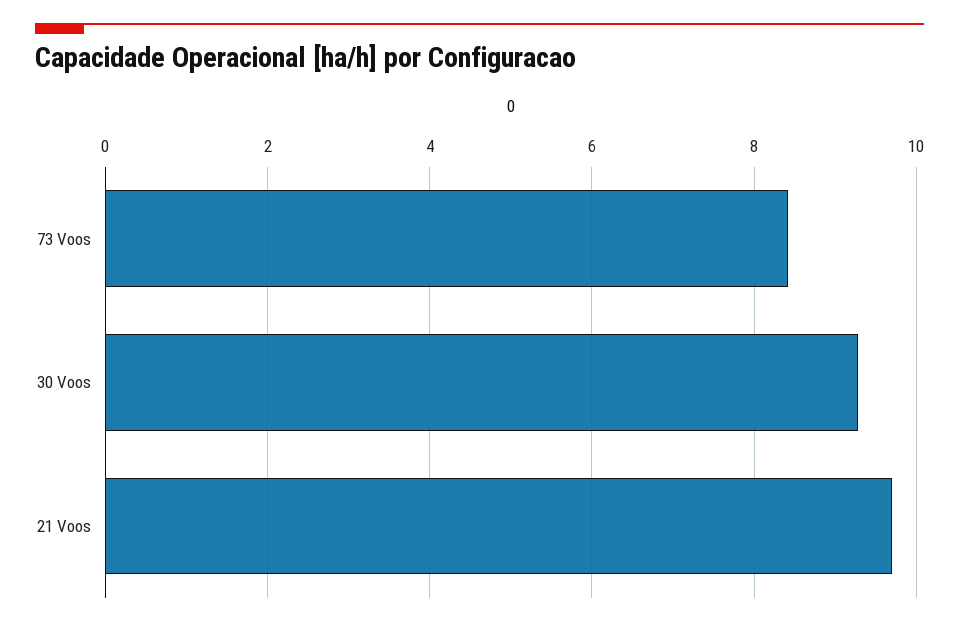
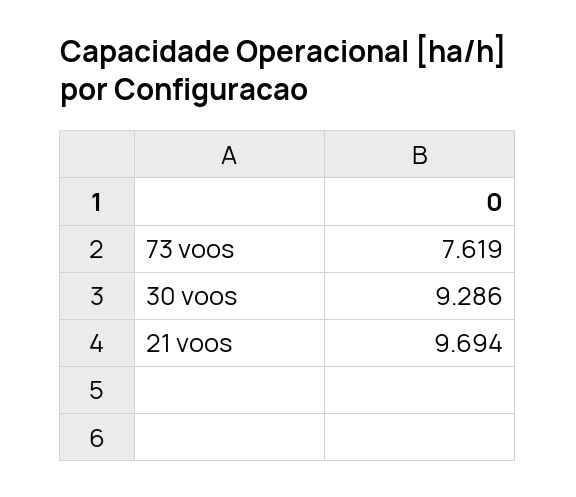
73 Voos: 8.4 -> 7.619

